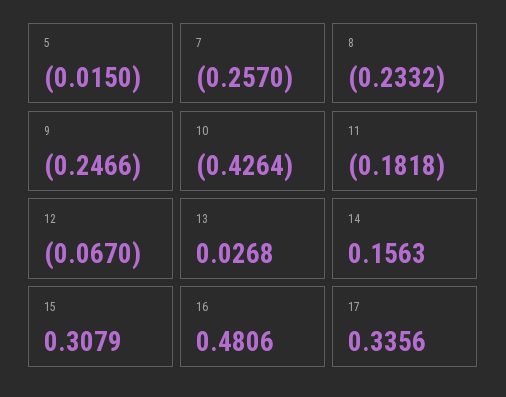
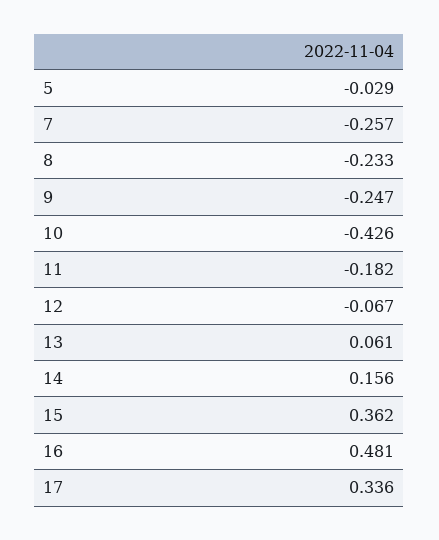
5: -0.015 -> -0.029
13: 0.0268 -> 0.061
15: 0.3079 -> 0.362

